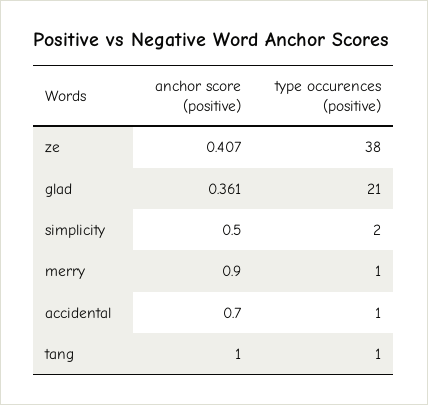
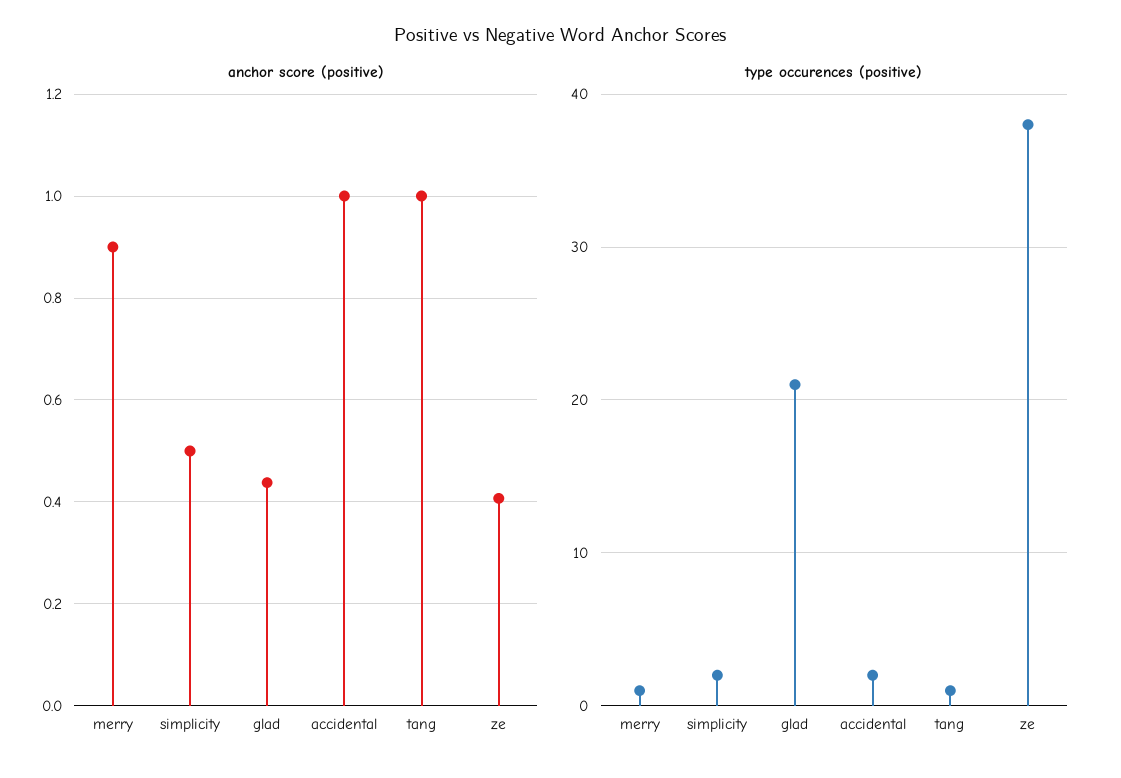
anchor score (positive), glad: 0.361 -> 0.44
anchor score (positive), accidental: 0.7 -> 1
type occurences (positive), accidental: 1 -> 2

